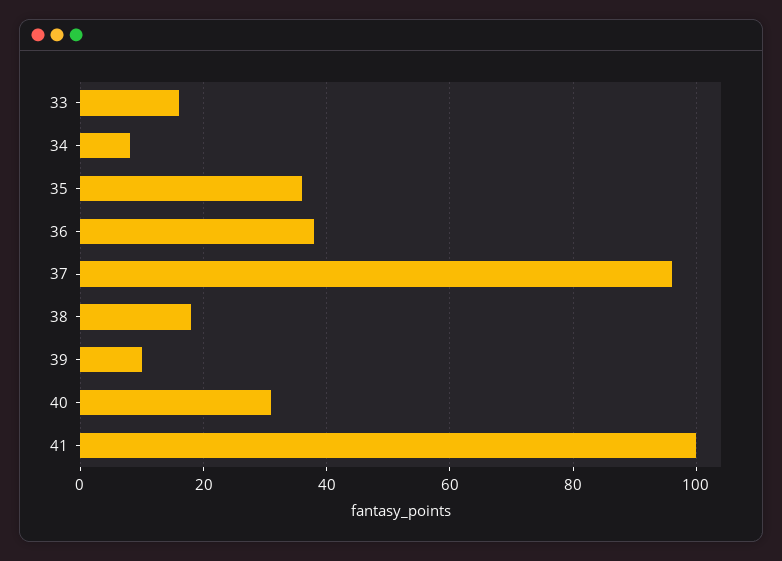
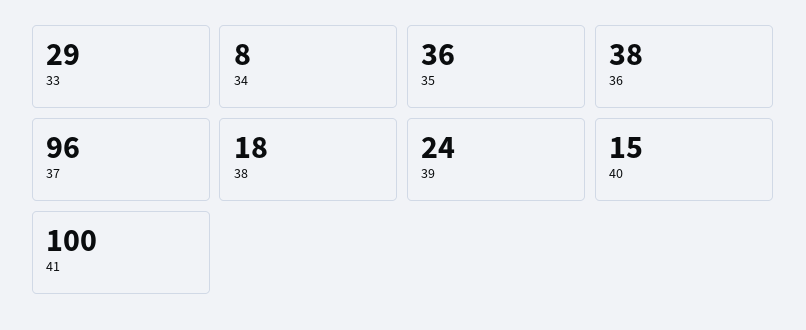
33: 15 -> 29
39: 10 -> 24
40: 30 -> 15

